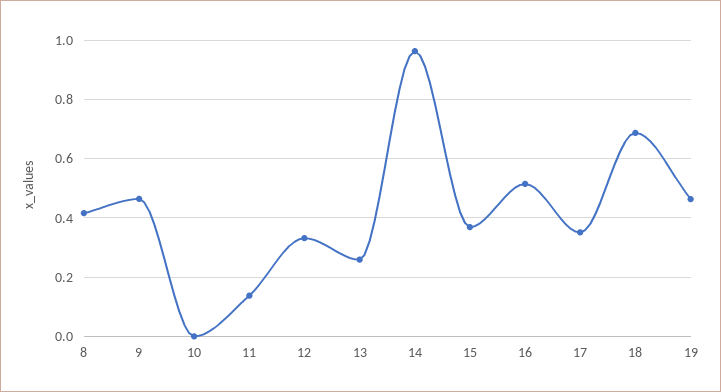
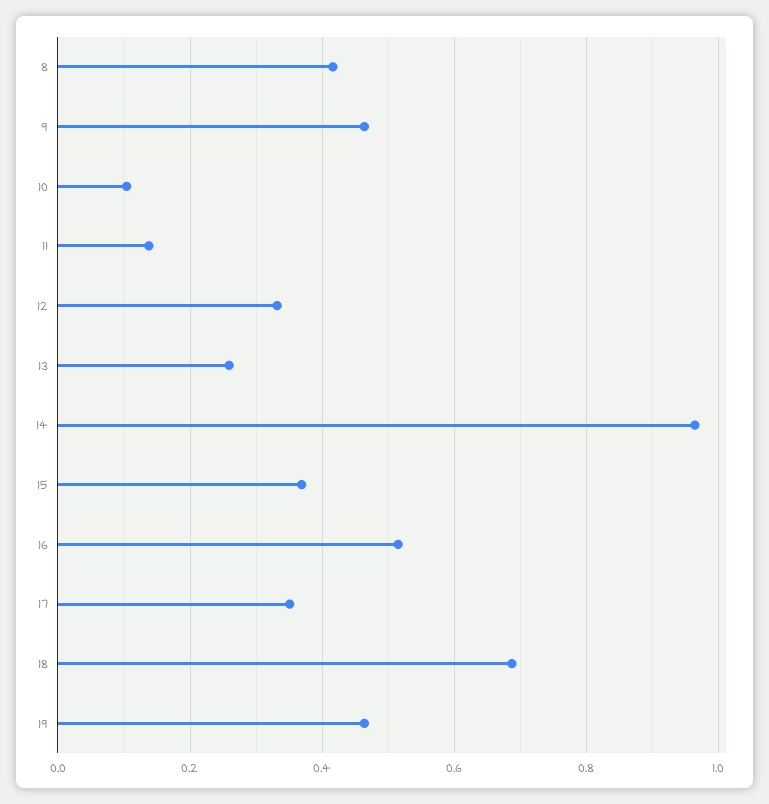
10: 0 -> 0.1

